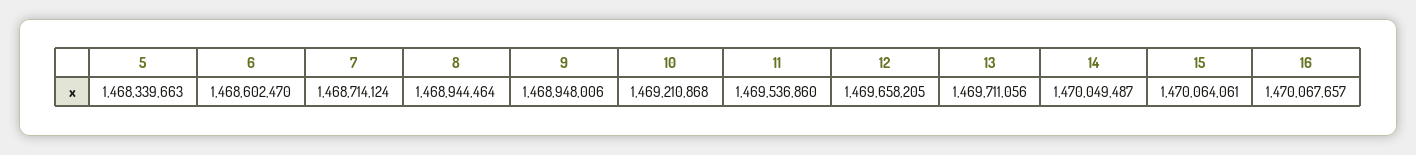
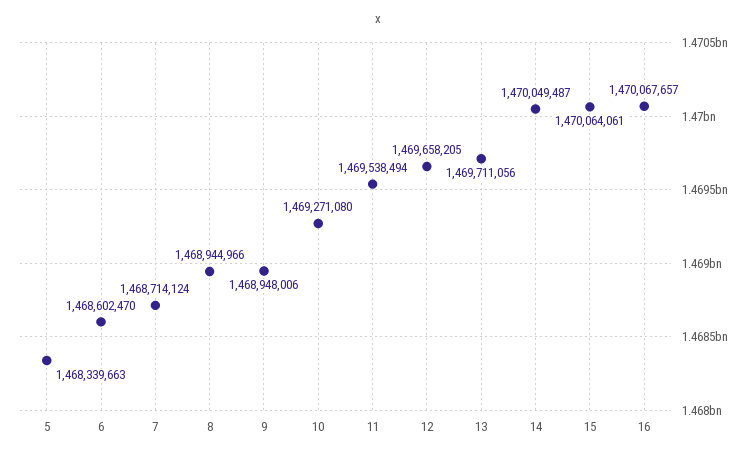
8: 1468944464 -> 1468944966
10: 1469210868 -> 1469271080
11: 1469536860 -> 1469538494

